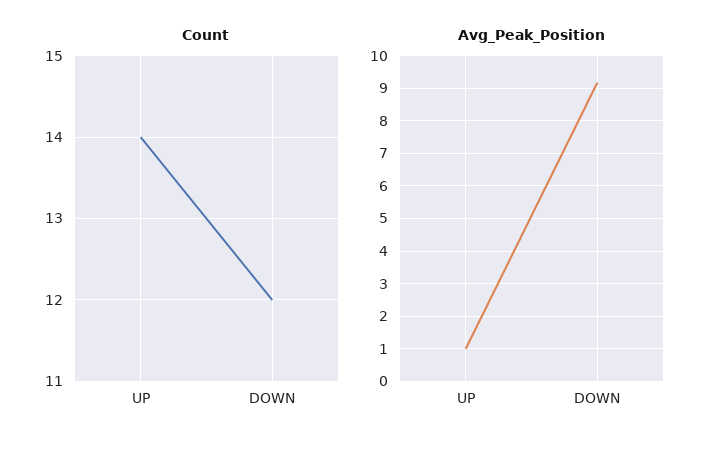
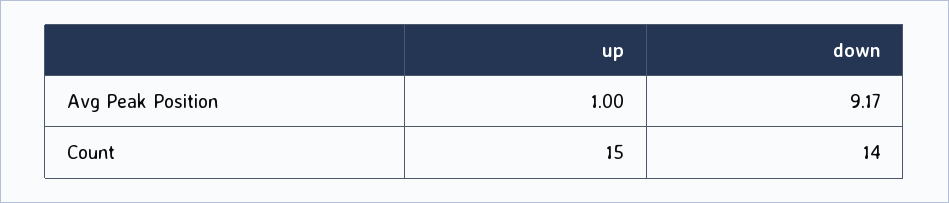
Count, UP: 14 -> 15
Count, DOWN: 12 -> 14

